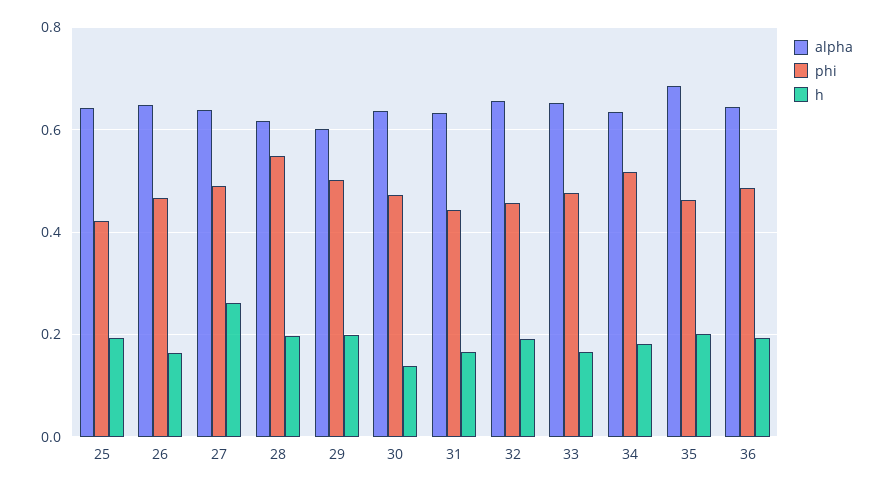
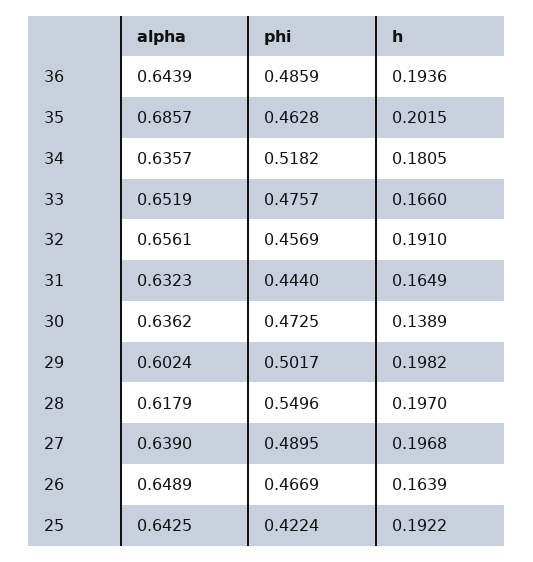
h, 27: 0.26 -> 0.1968

